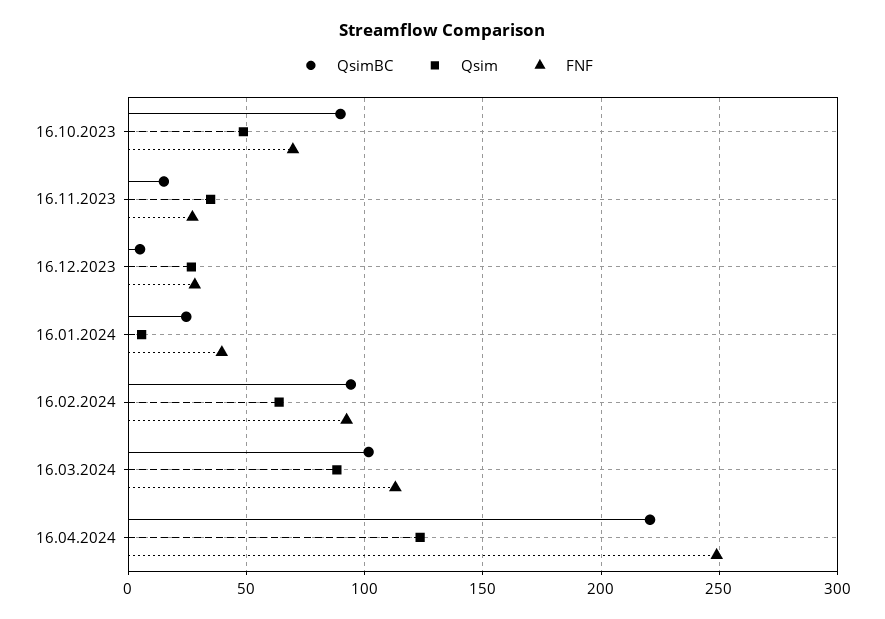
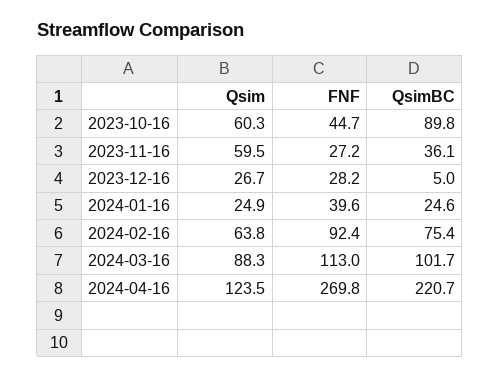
Qsim, 16.10.2023: 50 -> 60.3
FNF, 16.10.2023: 70 -> 44.7
QsimBC, 16.11.2023: 15 -> 36.1
Qsim, 16.11.2023: 35 -> 59.5
Qsim, 16.01.2024: 5 -> 24.9
QsimBC, 16.02.2024: 95 -> 75.4
FNF, 16.04.2024: 250 -> 269.8

